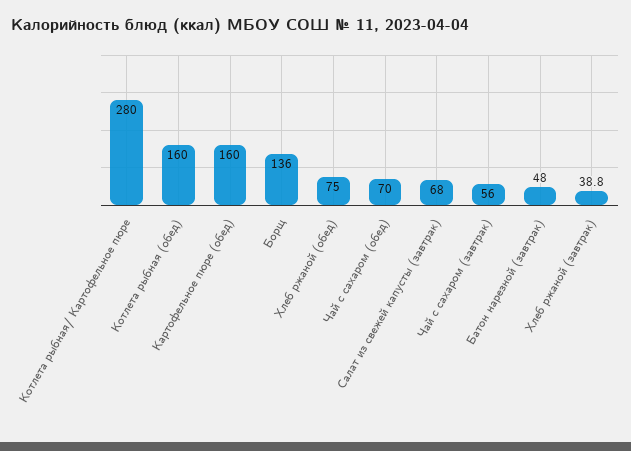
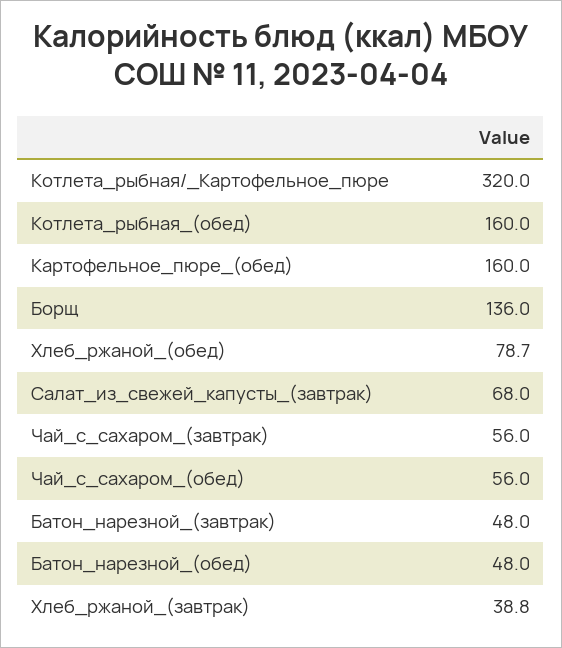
Котлета рыбная/ Картофельное пюре: 280 -> 320
Хлеб ржаной (обед): 75 -> 78.7
Чай с сахаром (обед): 70 -> 56
Батон_нарезной_(обед): none -> 48

